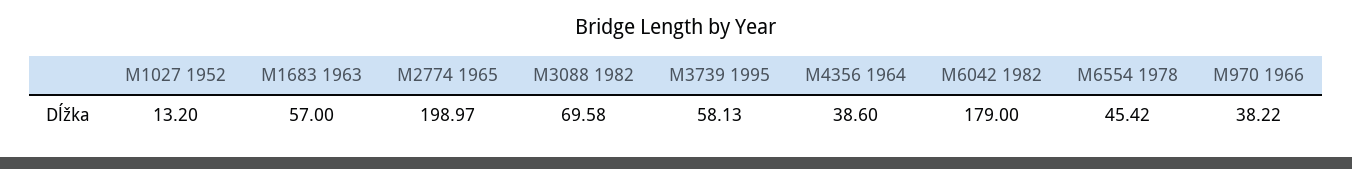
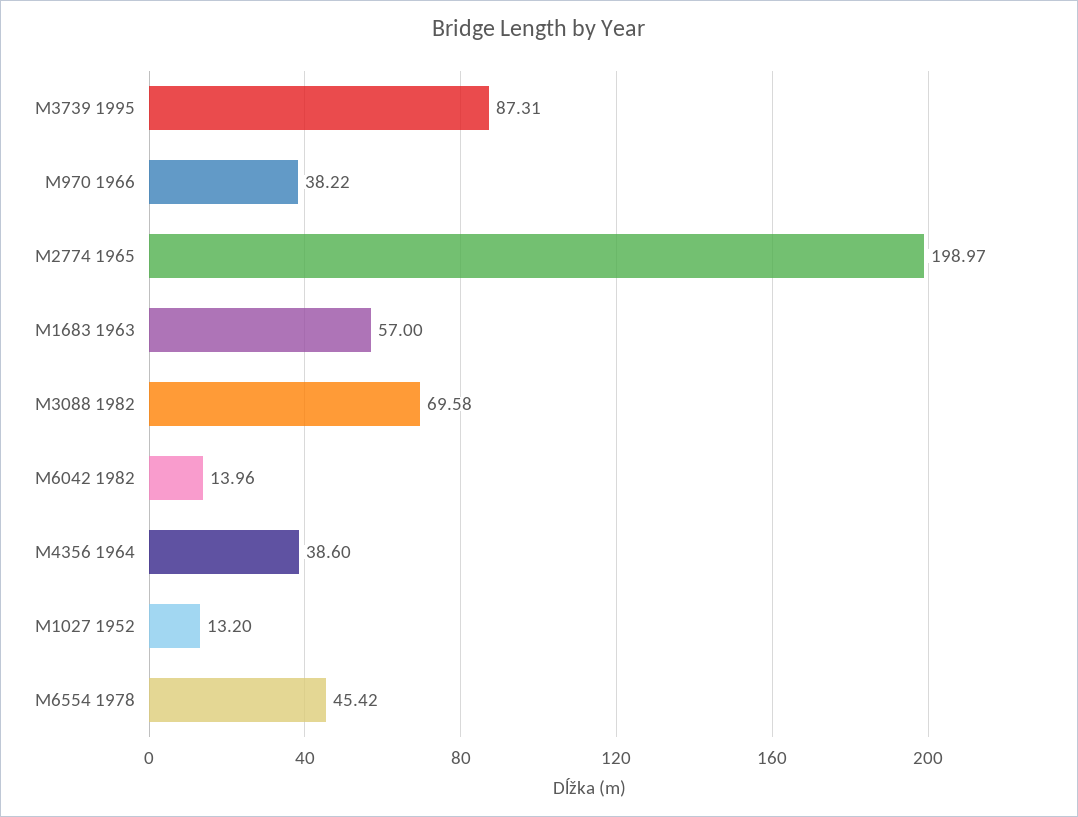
M3739 1995: 58.13 -> 87.31
M6042 1982: 179 -> 13.96

